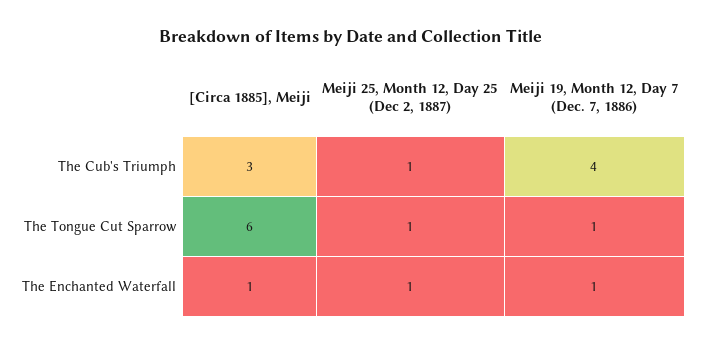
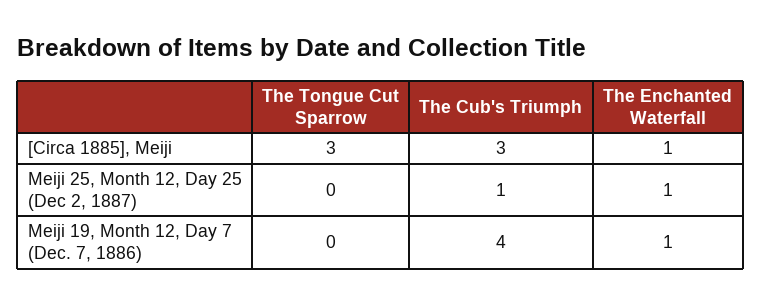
[Circa 1885], Meiji, The Tongue Cut Sparrow: 6 -> 3
Meiji 25, Month 12, Day 25 (Dec 2, 1887), The Tongue Cut Sparrow: 1 -> 0
Meiji 19, Month 12, Day 7 (Dec. 7, 1886), The Tongue Cut Sparrow: 1 -> 0

